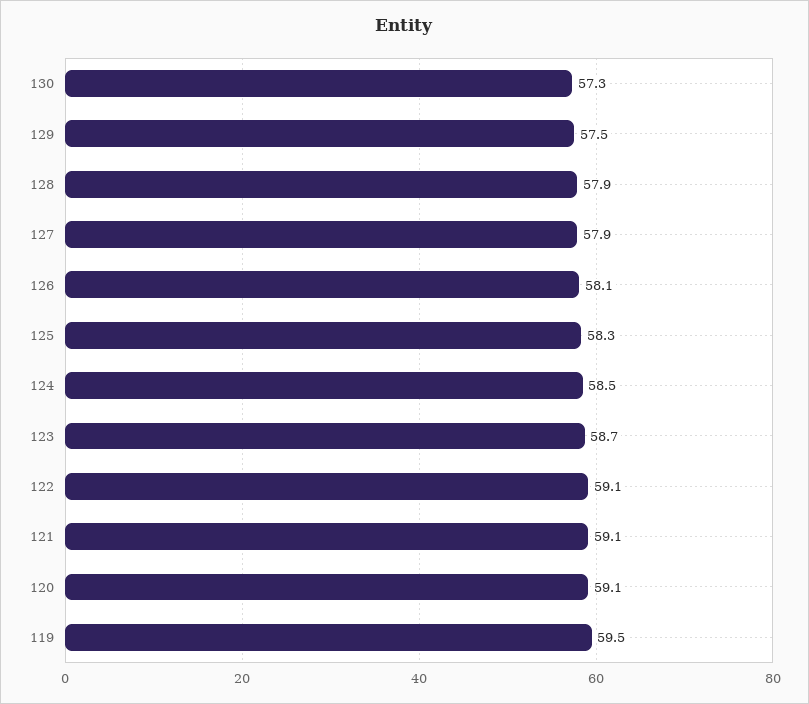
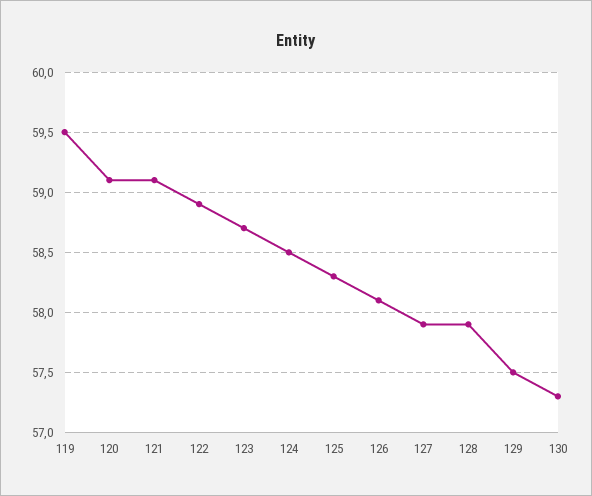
122: 59.1 -> 58.9

